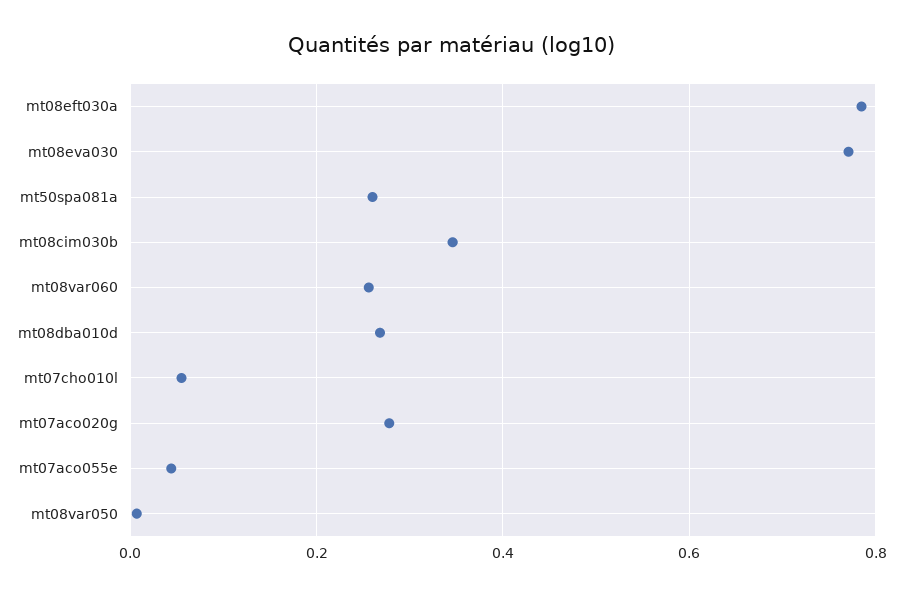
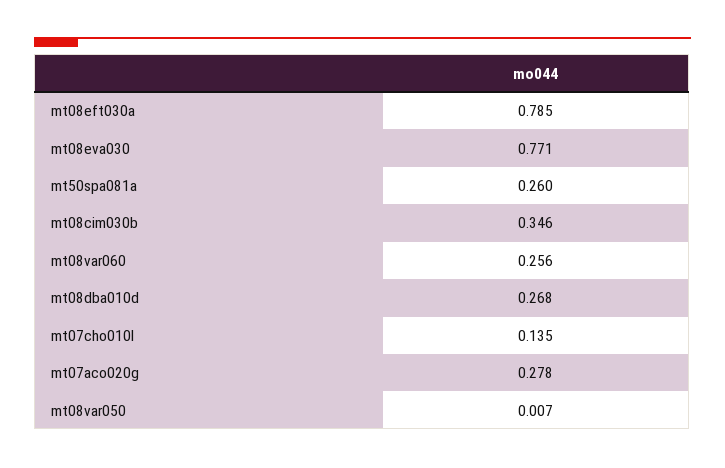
mt07cho010l: 0.06 -> 0.135
mt07aco055e: 0.04 -> none

